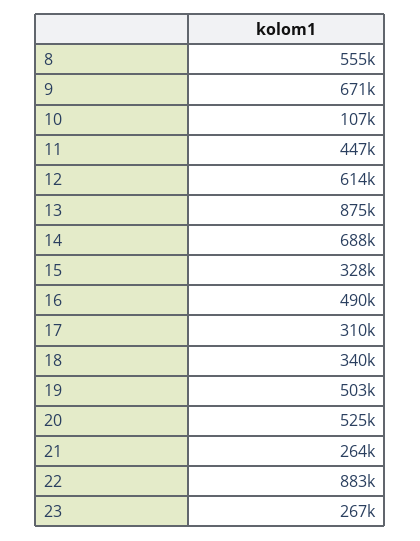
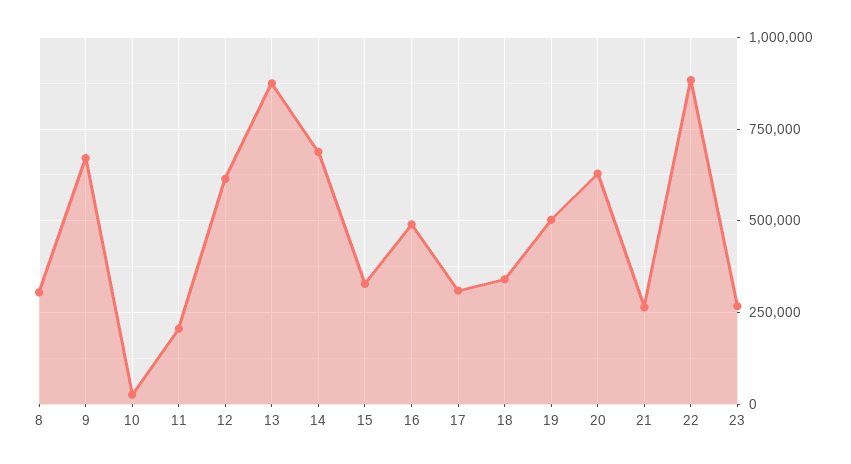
8: 555000 -> 300000
10: 107000 -> 25000
11: 447000 -> 200000
20: 525000 -> 625000

